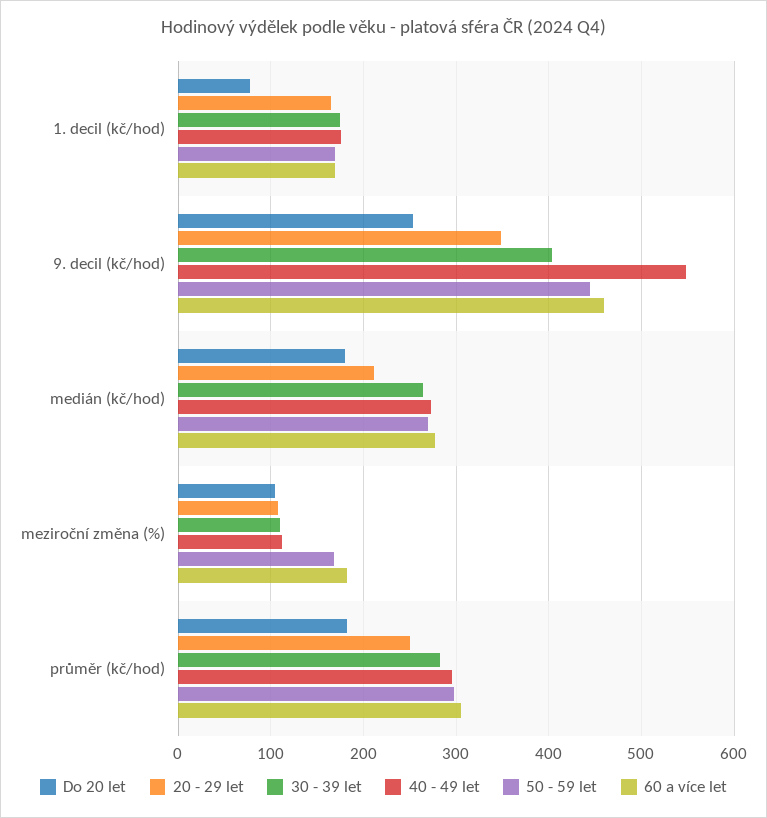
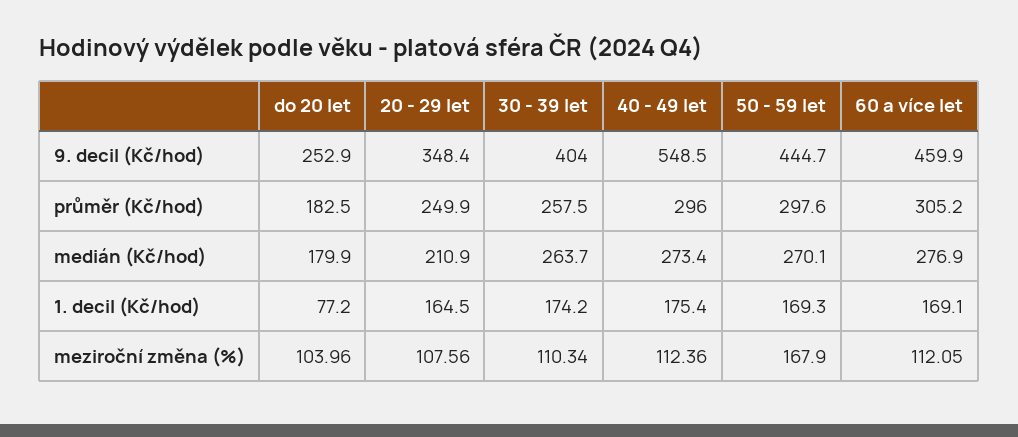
60 a více let, meziroční změna (%): 180 -> 112.05
30 - 39 let, průměr (kč/hod): 280 -> 257.5

